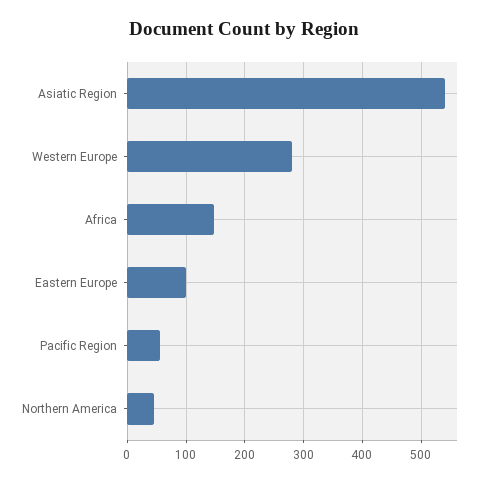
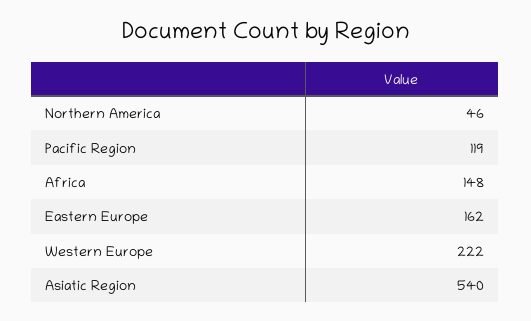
Western Europe: 280 -> 222
Eastern Europe: 100 -> 162
Pacific Region: 60 -> 119

